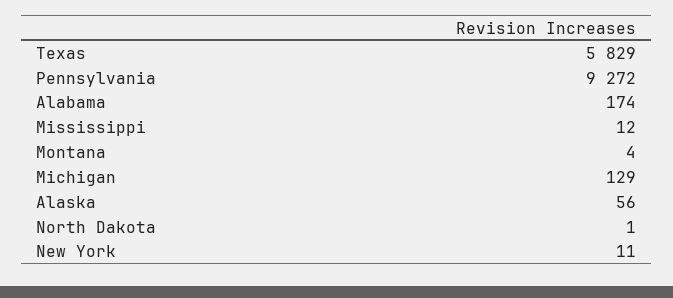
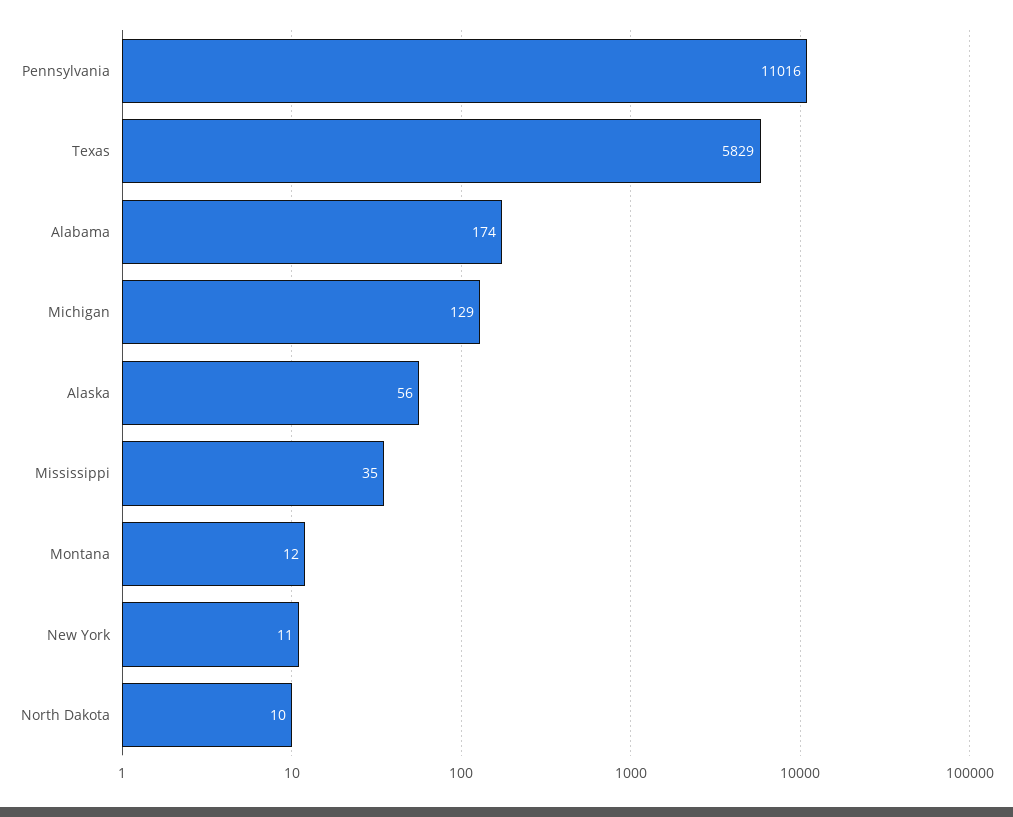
Pennsylvania: 9272 -> 11016
Mississippi: 12 -> 35
Montana: 4 -> 12
North Dakota: 1 -> 10

